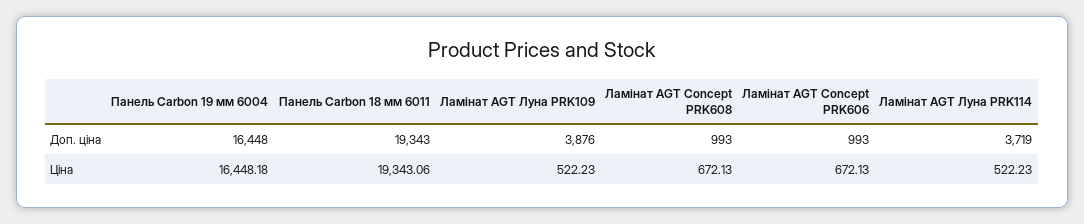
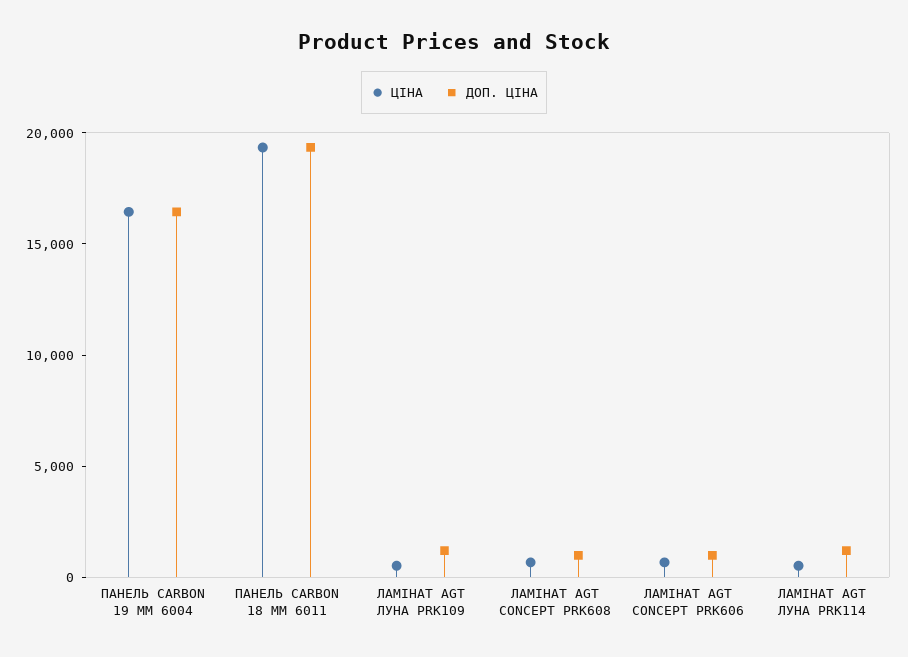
Доп. ціна, Ламінат AGT Луна PRK109: 3876 -> 1000
Доп. ціна, Ламінат AGT Луна PRK114: 3719 -> 1000

